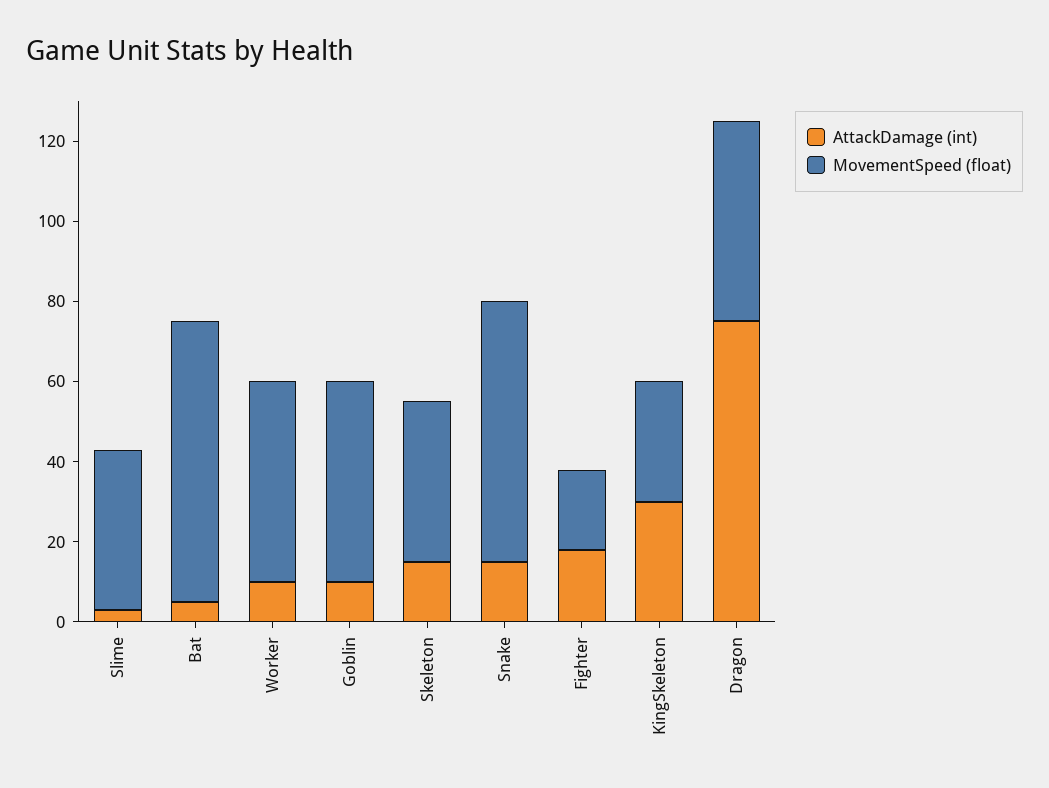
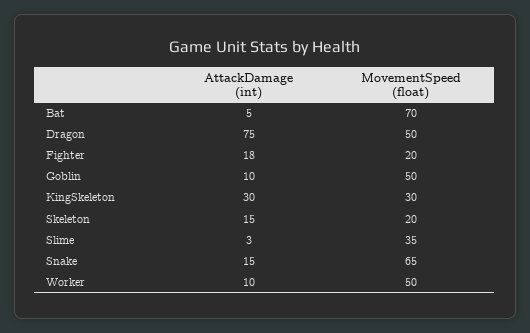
MovementSpeed (float), Slime: 40 -> 35
MovementSpeed (float), Skeleton: 40 -> 20

